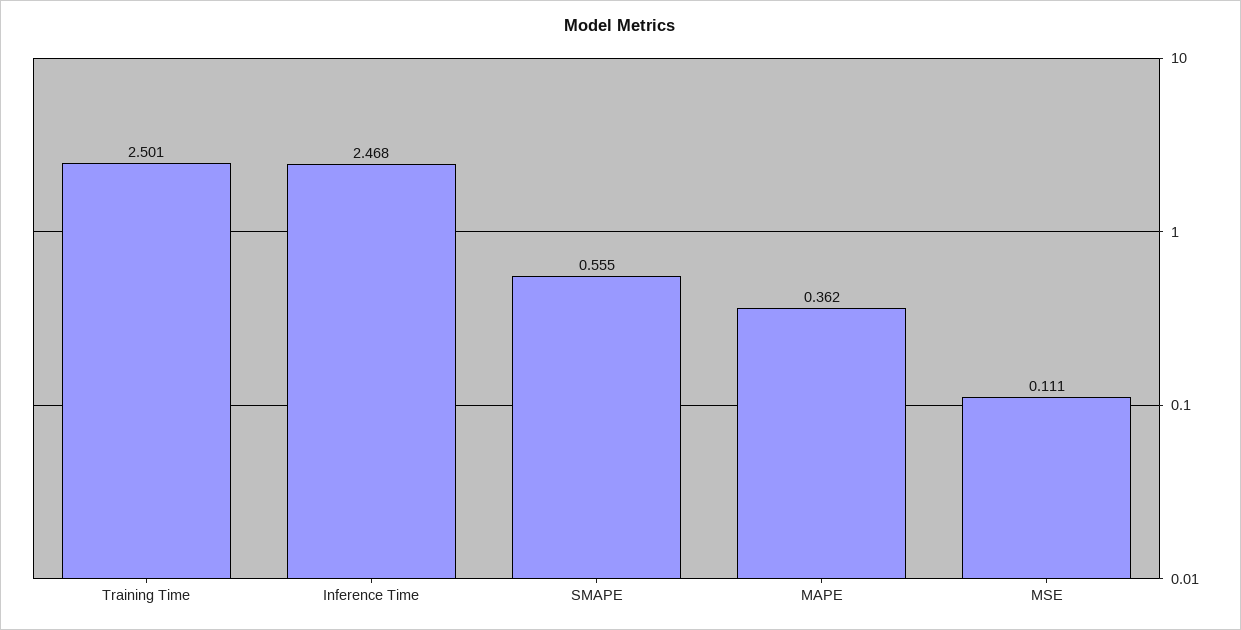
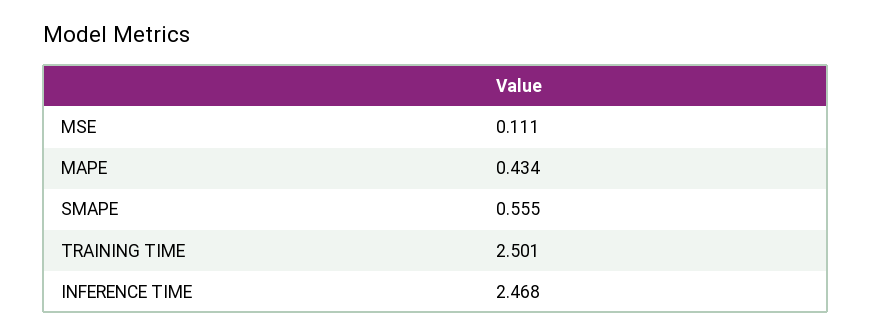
MAPE: 0.362 -> 0.434

